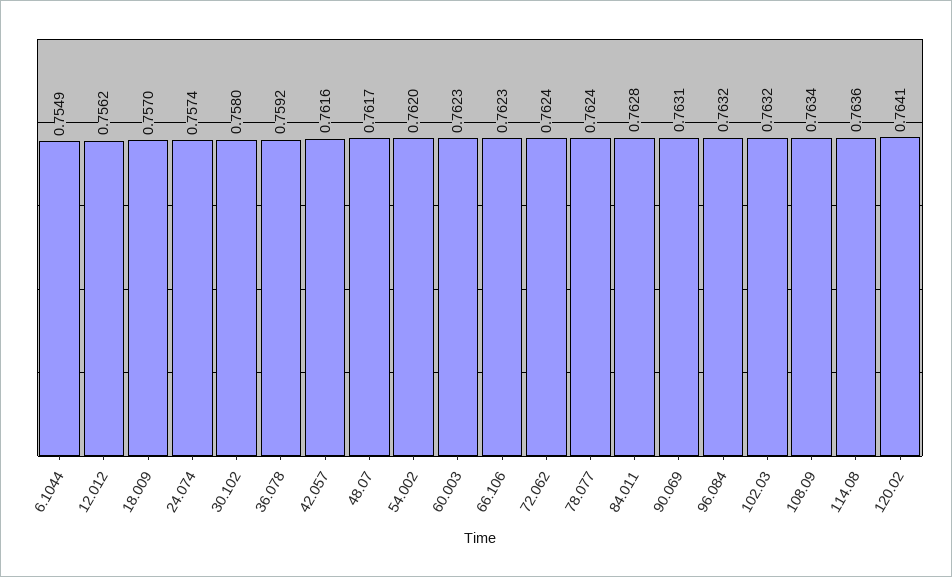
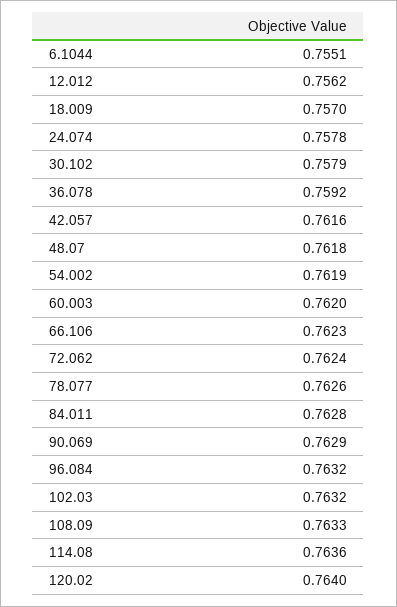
6.1044: 0.7549 -> 0.7551
24.074: 0.7574 -> 0.7578
30.102: 0.758 -> 0.7579
48.07: 0.7617 -> 0.7618
54.002: 0.762 -> 0.7619
60.003: 0.7623 -> 0.762
78.077: 0.7624 -> 0.7626
90.069: 0.7631 -> 0.7629
108.09: 0.7634 -> 0.7633
120.02: 0.7641 -> 0.764

